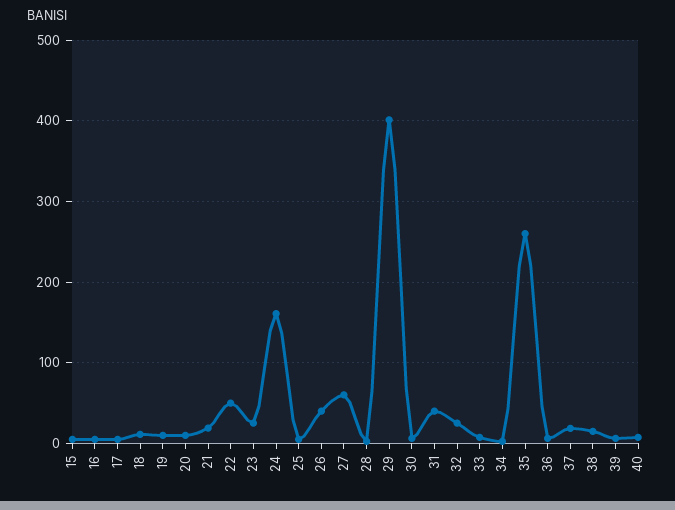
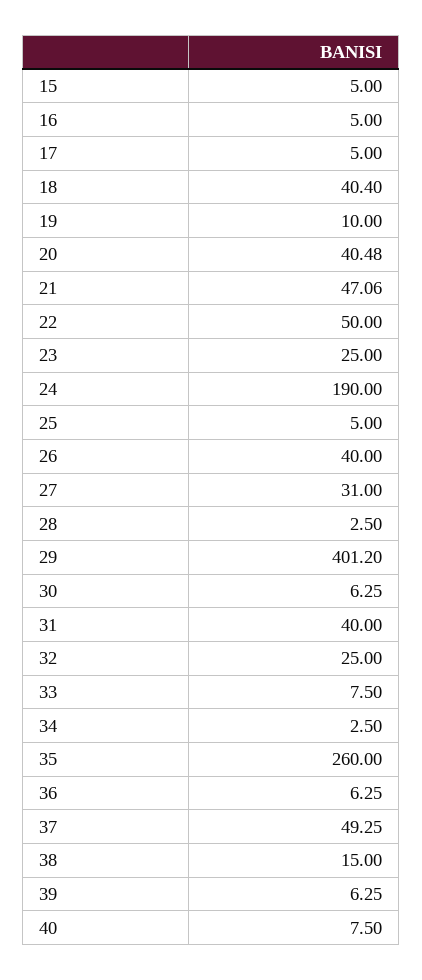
18: 10 -> 40.4
20: 10 -> 40.48
21: 20 -> 47.06
24: 160 -> 190
27: 60 -> 31
37: 20 -> 49.25

